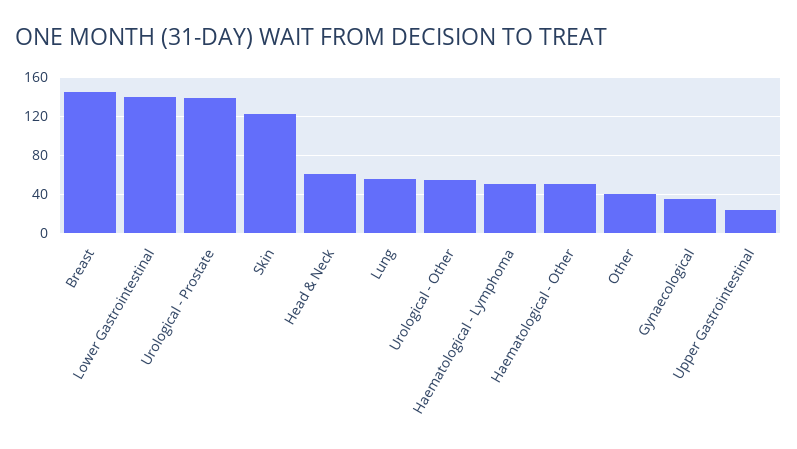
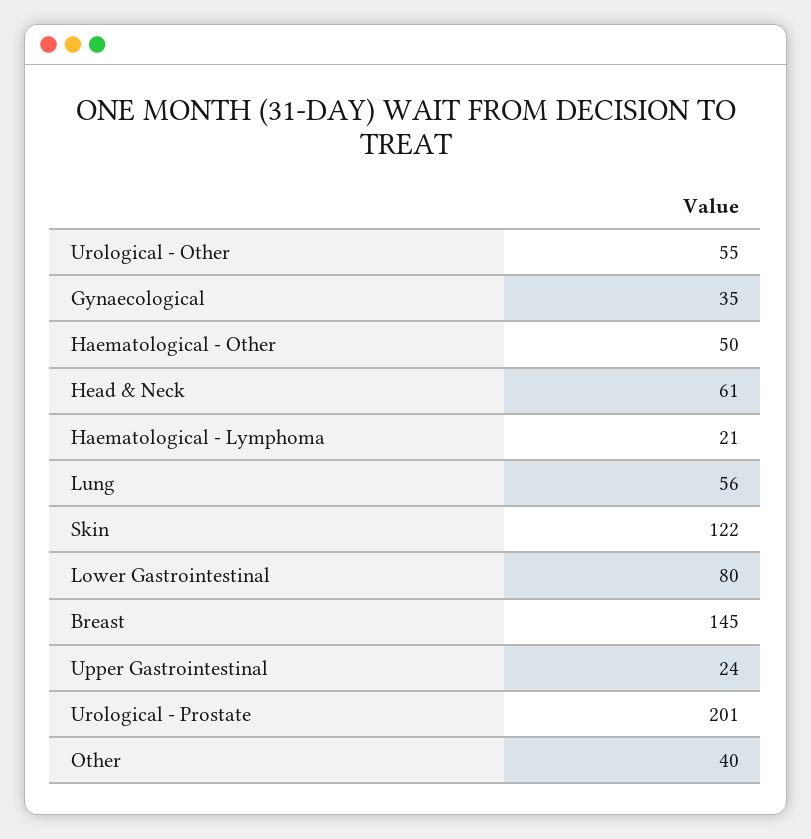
Lower Gastrointestinal: 140 -> 80
Urological - Prostate: 140 -> 201
Haematological - Lymphoma: 50 -> 21

